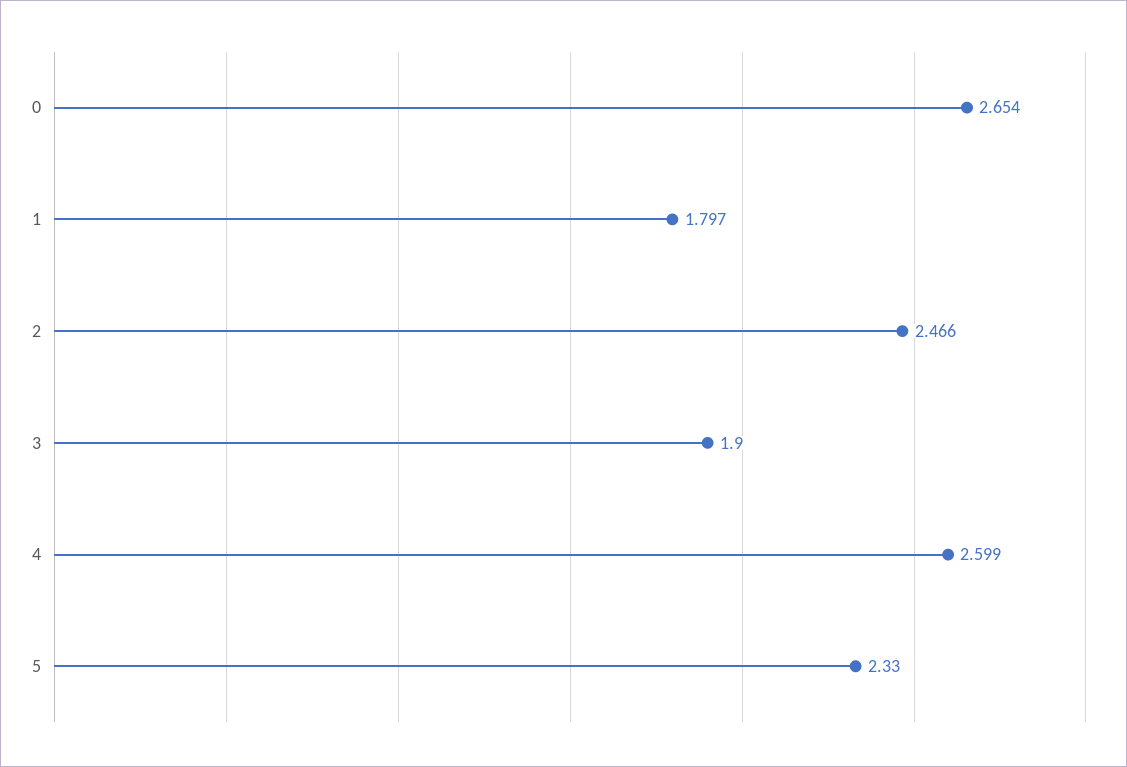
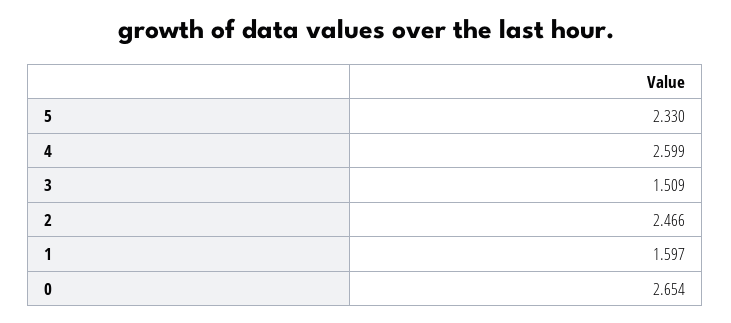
1: 1.797 -> 1.597
3: 1.9 -> 1.509

